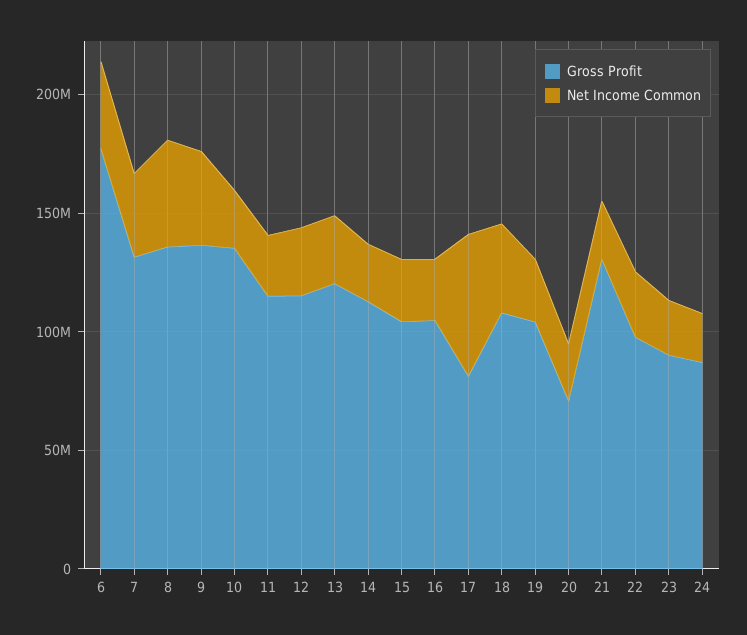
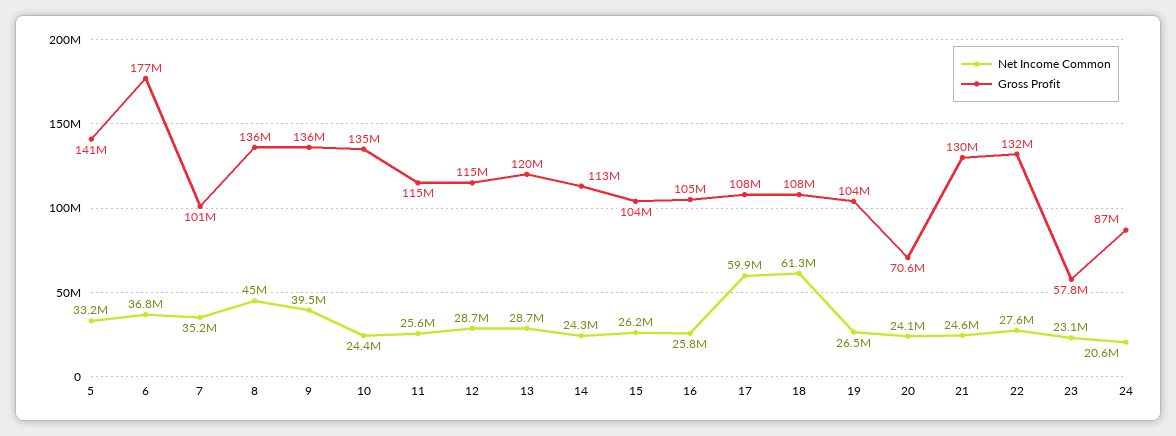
Gross Profit, 7: 130000000 -> 101000000
Gross Profit, 17: 80000000 -> 108000000
Net Income Common, 18: 40000000 -> 61300000
Gross Profit, 22: 100000000 -> 132000000
Gross Profit, 23: 90000000 -> 57800000
Net Income Common, 5: none -> 33200000
Gross Profit, 5: none -> 141000000

